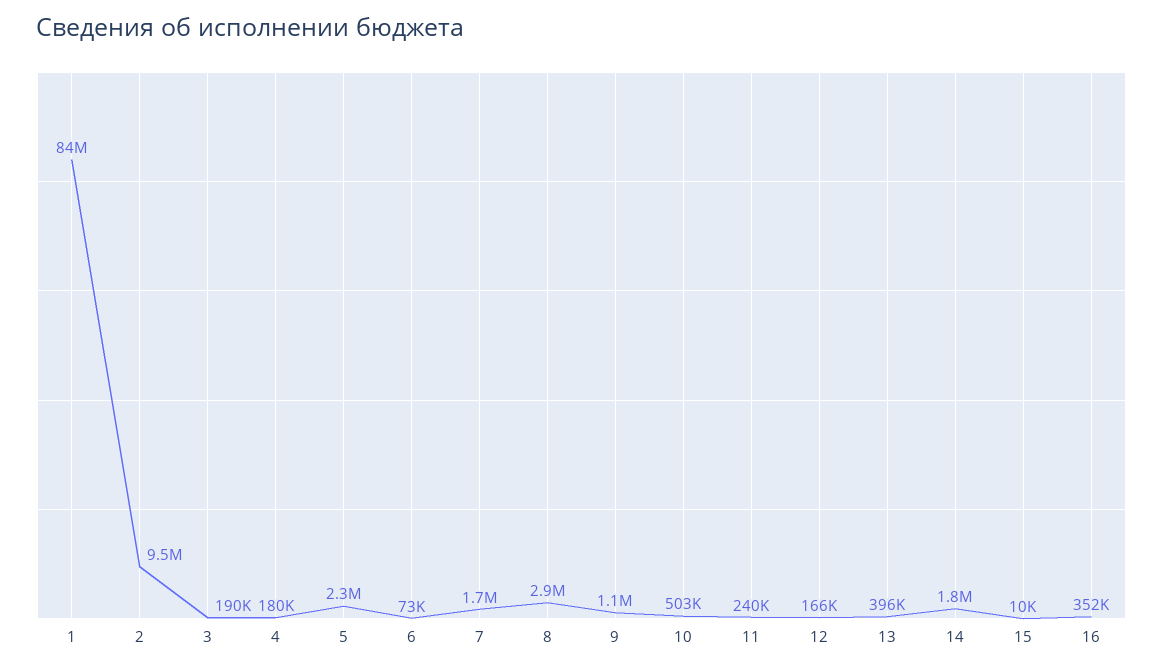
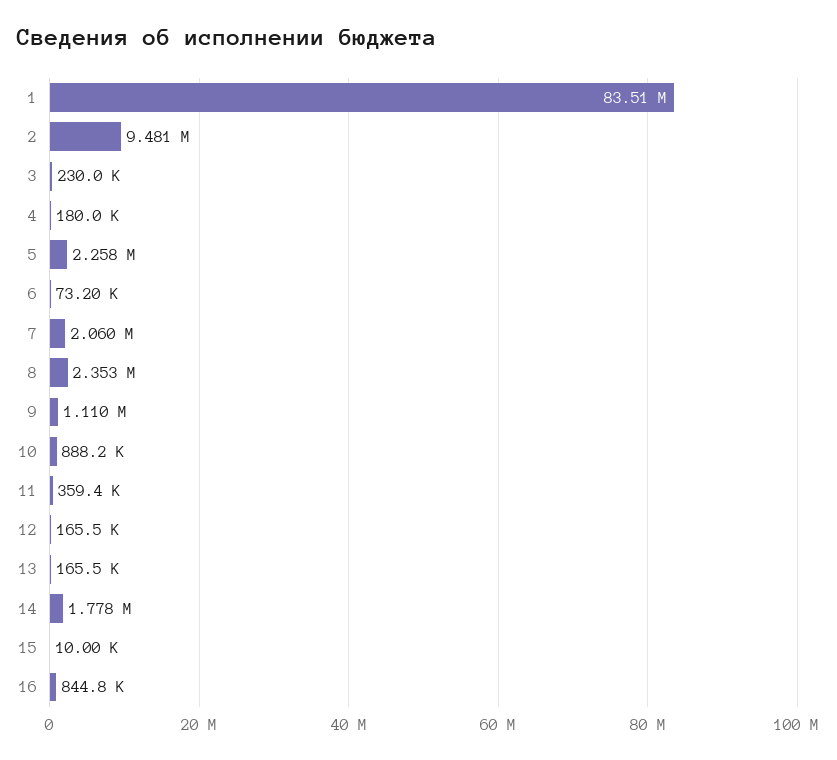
3: 190000 -> 230000
7: 1700000 -> 2060000
8: 2900000 -> 2353000
10: 503000 -> 888200
11: 240000 -> 359400
13: 396000 -> 165500
16: 352000 -> 844800

